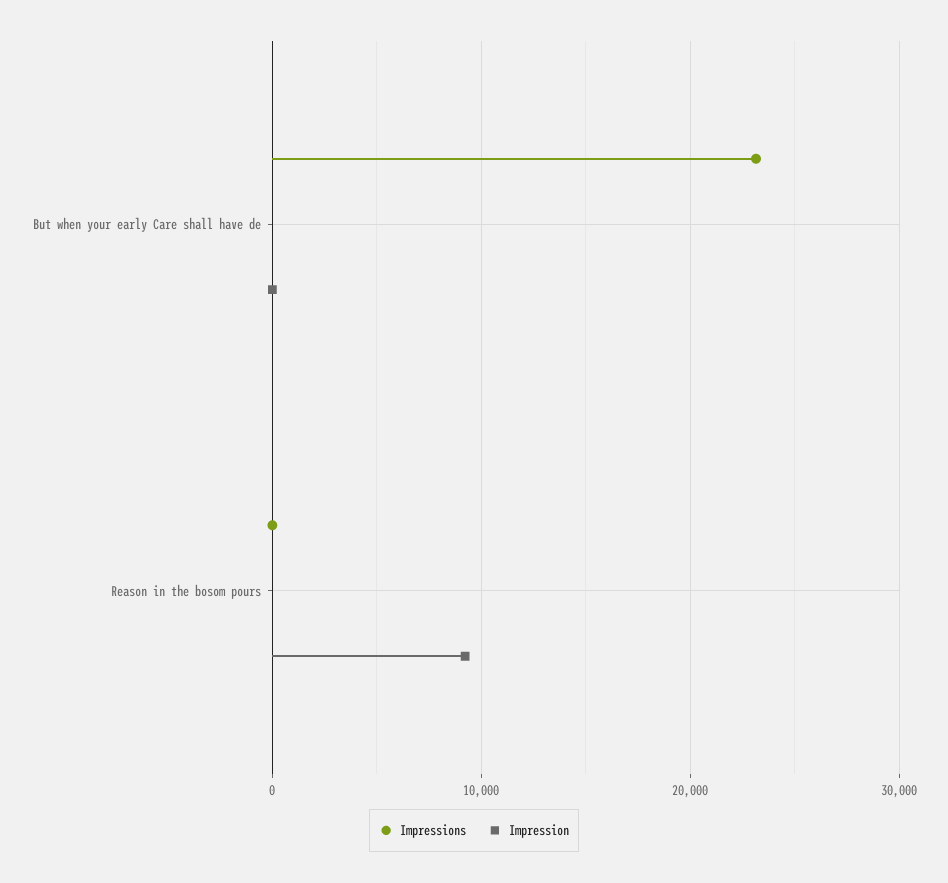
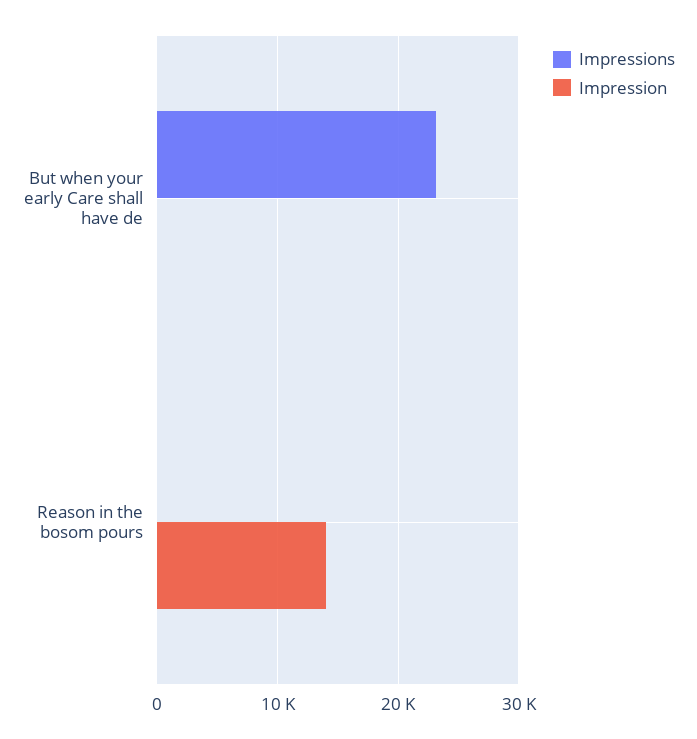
Impression, Reason in the bosom pours: 9000 -> 14000

